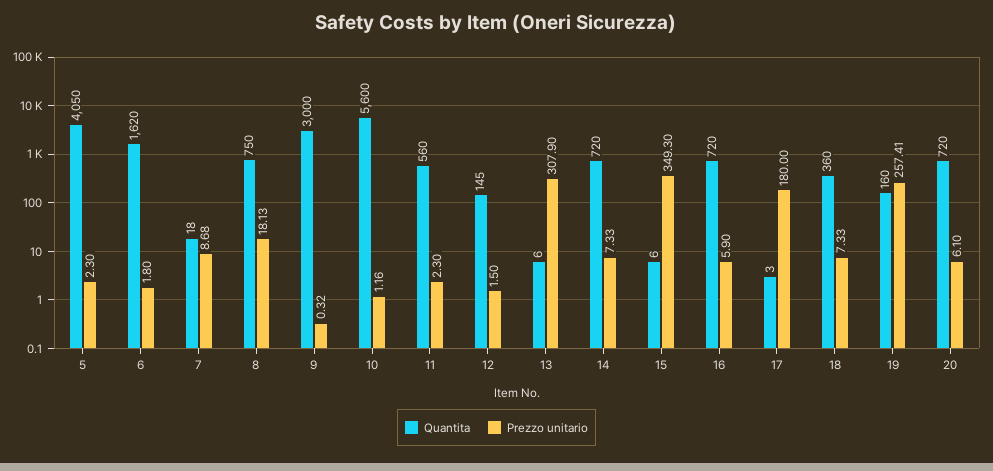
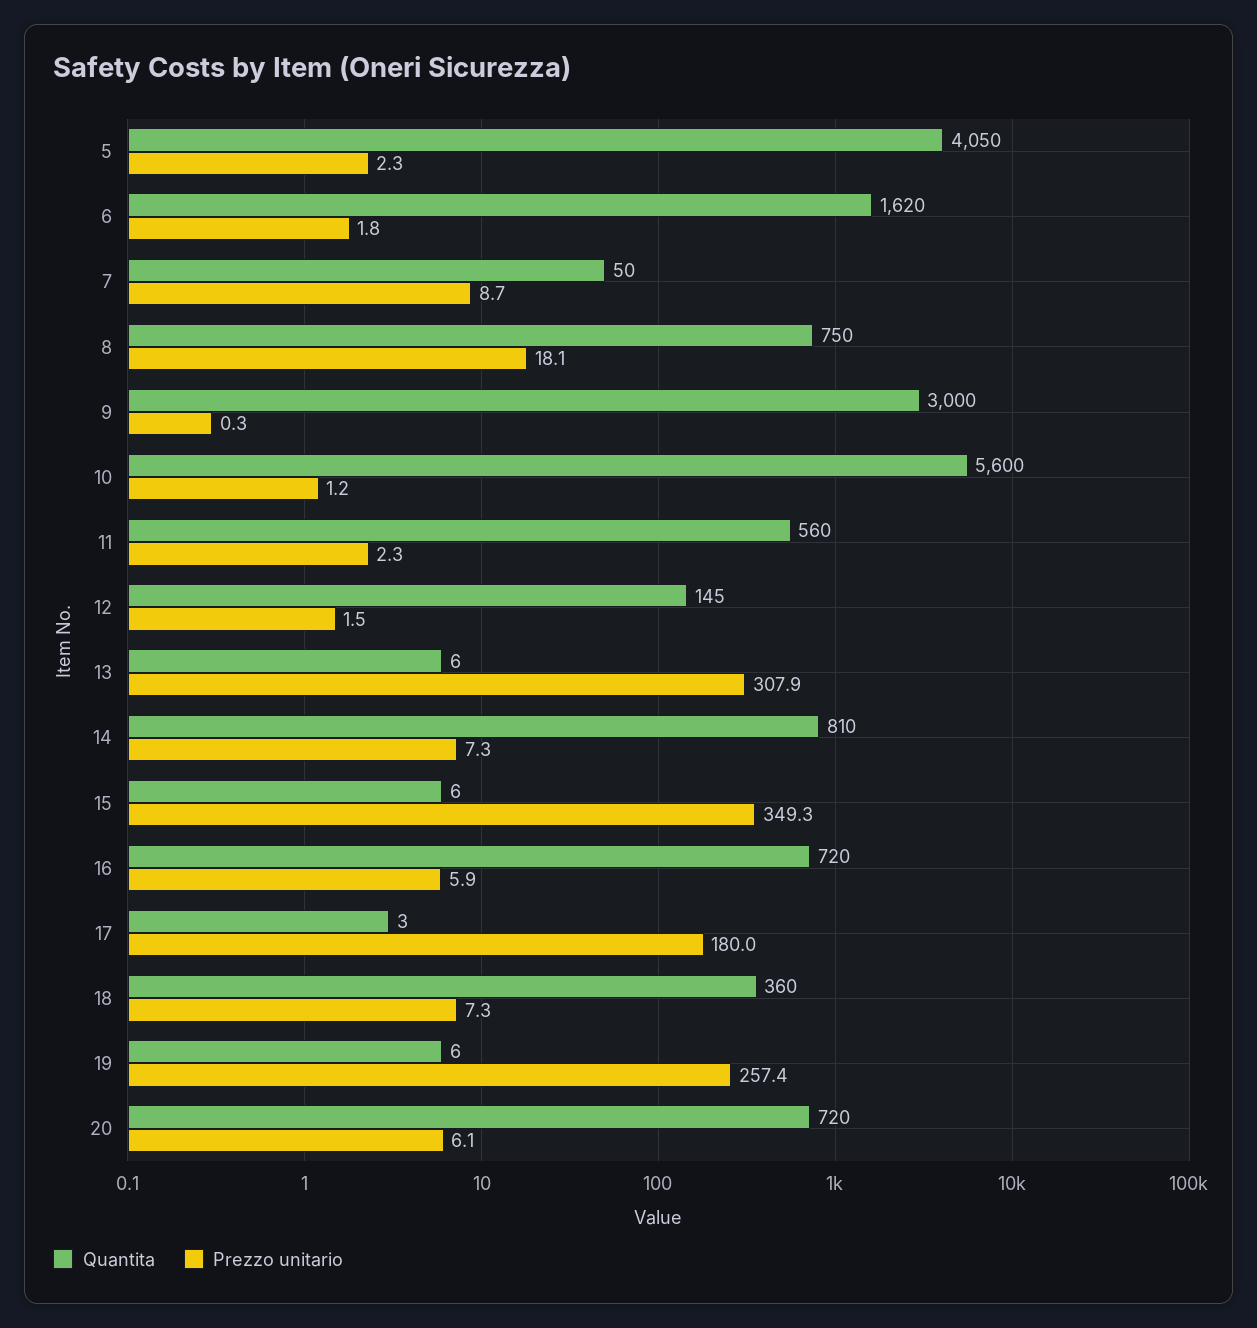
Quantita, 7: 18 -> 50
Quantita, 14: 720 -> 810
Quantita, 19: 160 -> 6

